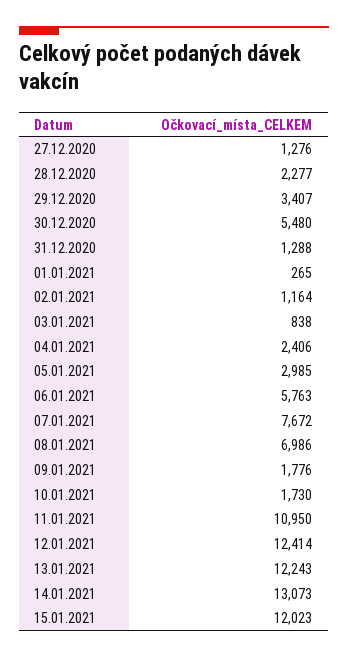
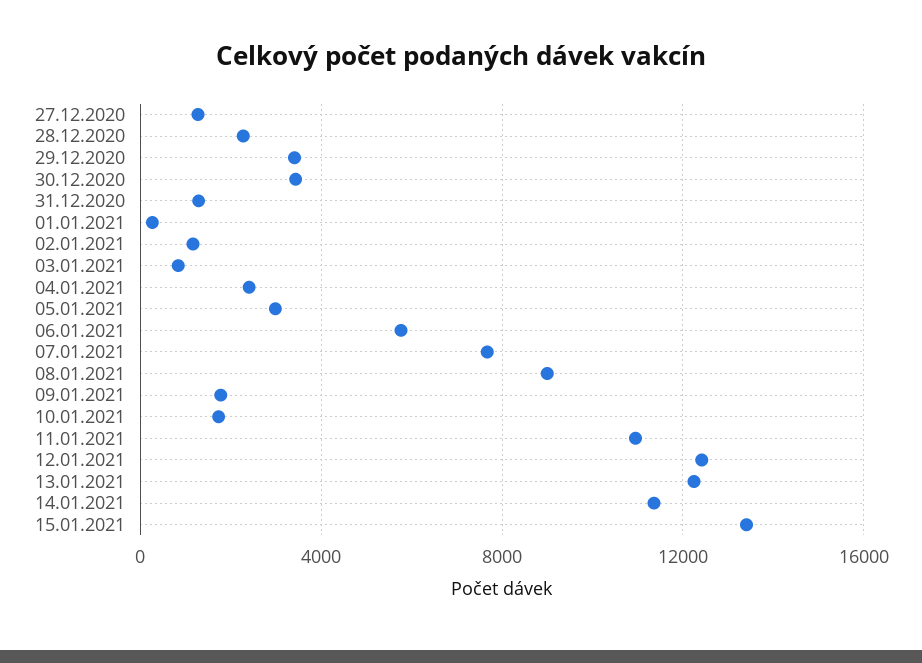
30.12.2020: 5480 -> 3500
08.01.2021: 6986 -> 9000
14.01.2021: 13073 -> 11500
15.01.2021: 12023 -> 13500

